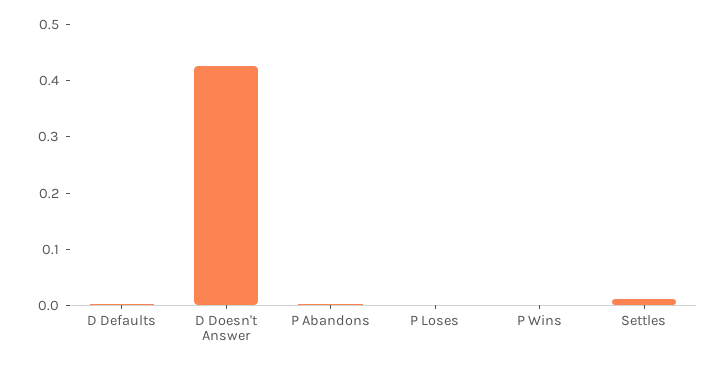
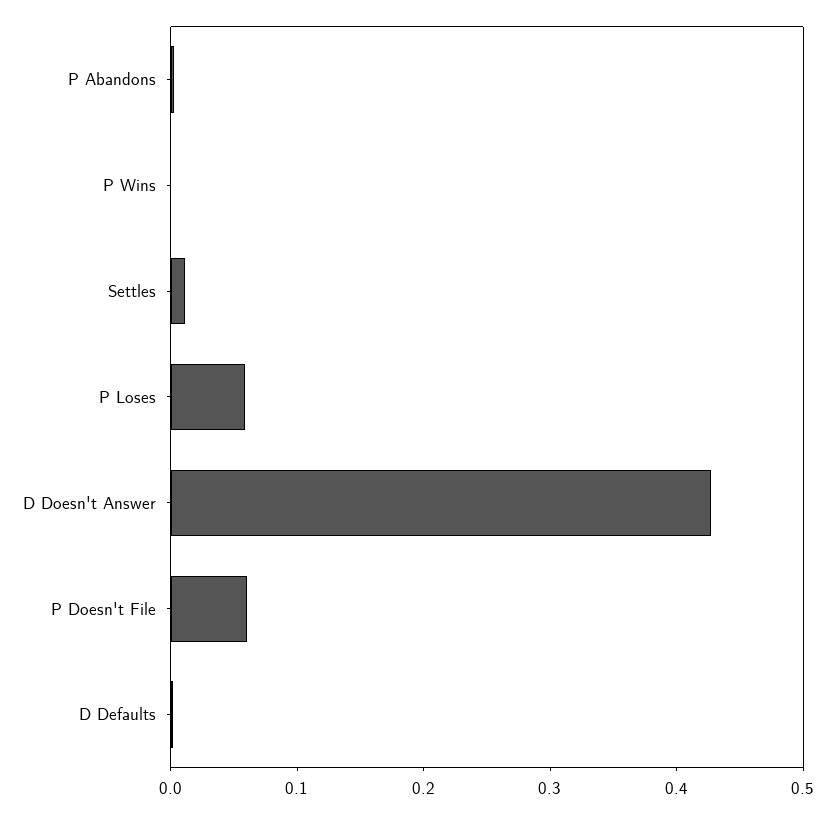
P Loses: 0 -> 0.06
P Doesn't File: none -> 0.06

